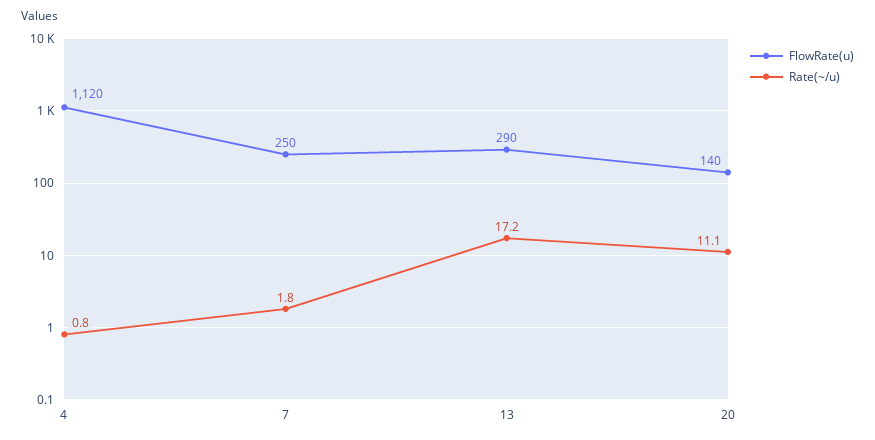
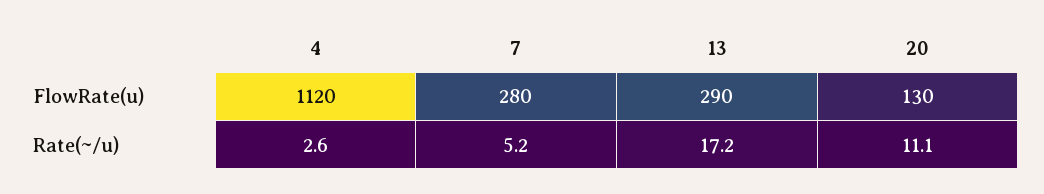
Rate(~/u), 4: 0.8 -> 2.6
FlowRate(u), 7: 250 -> 280
Rate(~/u), 7: 1.8 -> 5.2
FlowRate(u), 20: 140 -> 130

